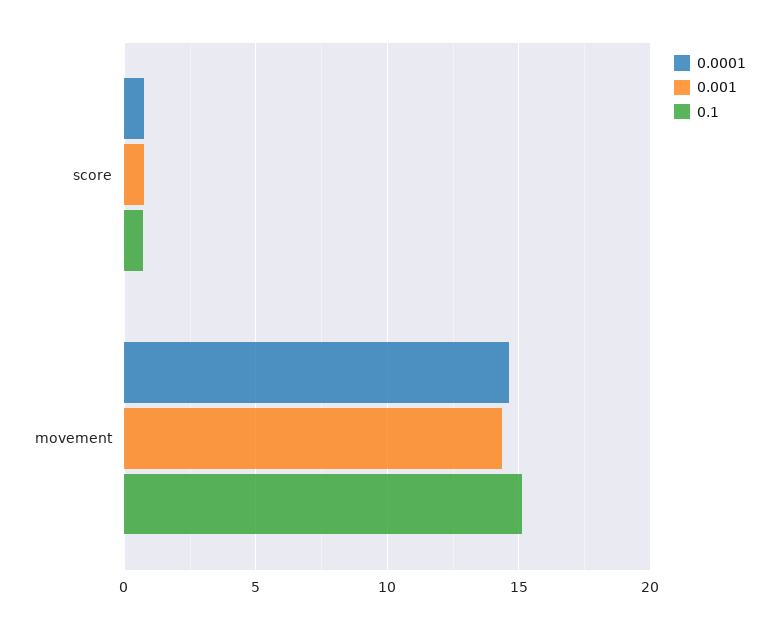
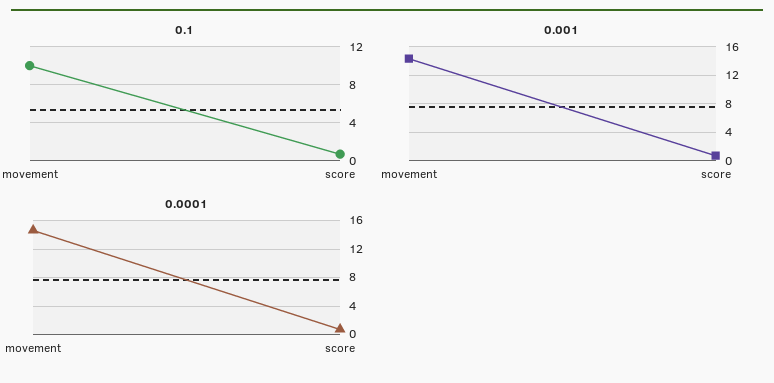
0.1, movement: 15 -> 10

